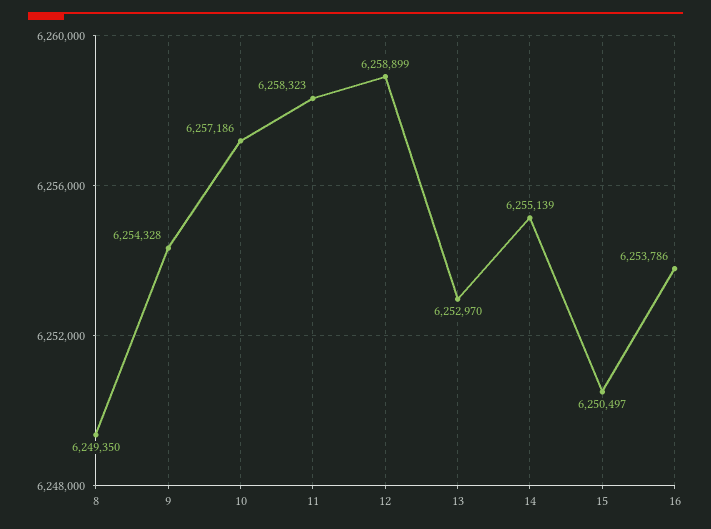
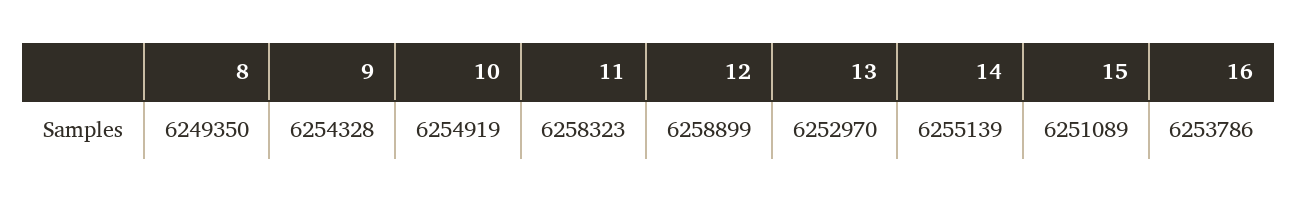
10: 6257186 -> 6254919
15: 6250497 -> 6251089

